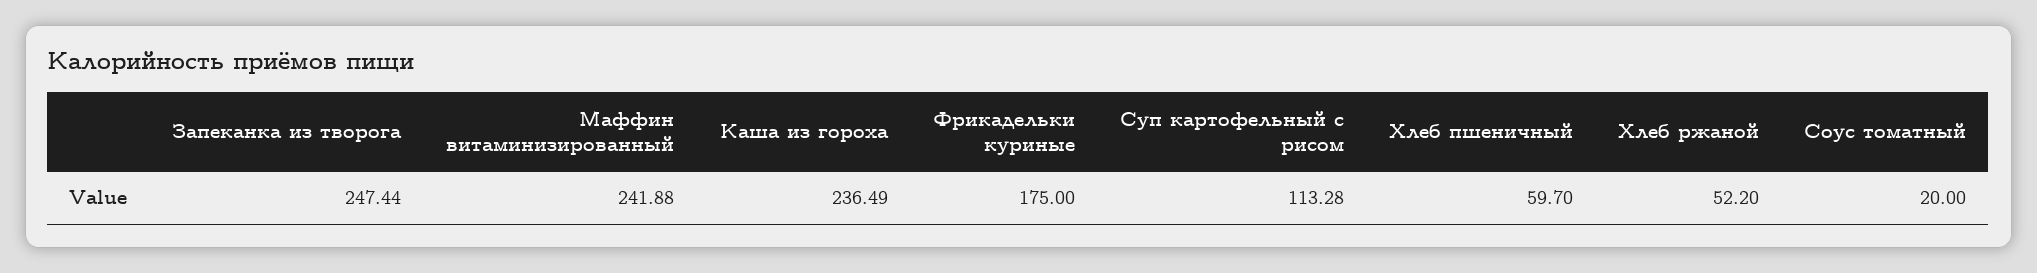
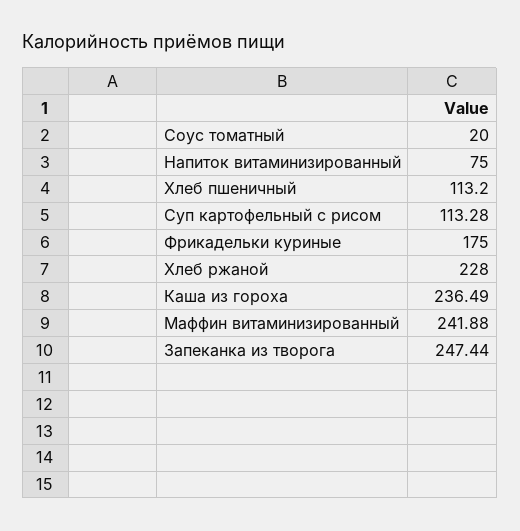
Хлеб пшеничный: 59.7 -> 113.2
Хлеб ржаной: 52.2 -> 228
Напиток витаминизированный: none -> 75

